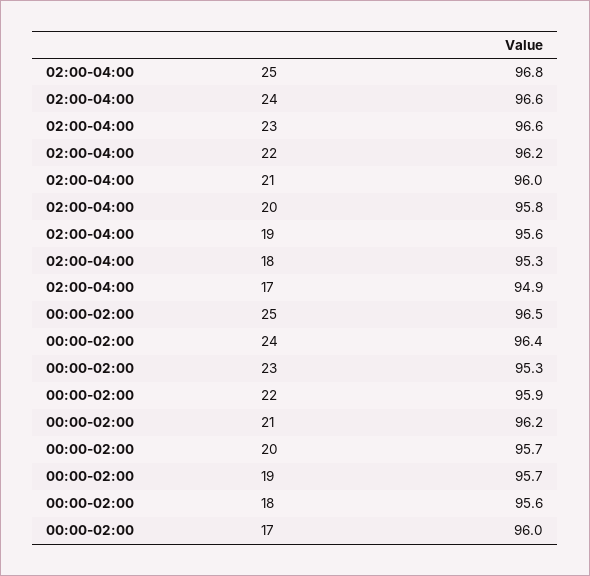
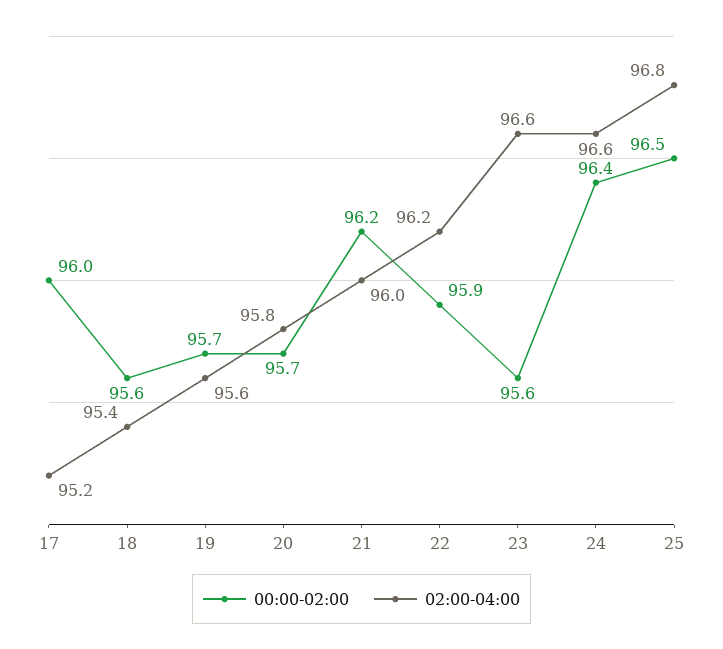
02:00-04:00, 18: 95.3 -> 95.4
02:00-04:00, 17: 94.9 -> 95.2
00:00-02:00, 23: 95.3 -> 95.6

